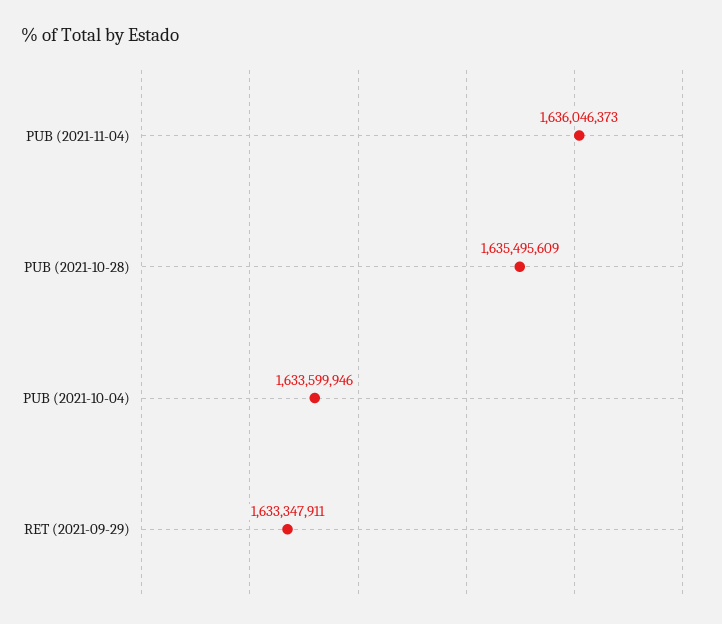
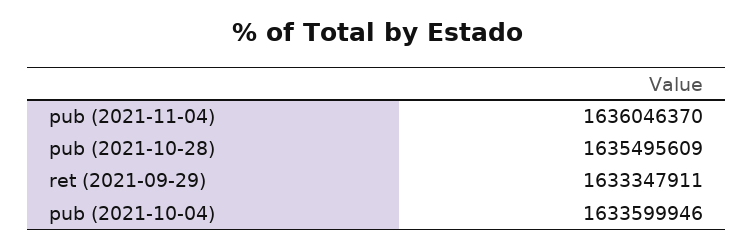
PUB (2021-11-04): 1636046373 -> 1636046370

